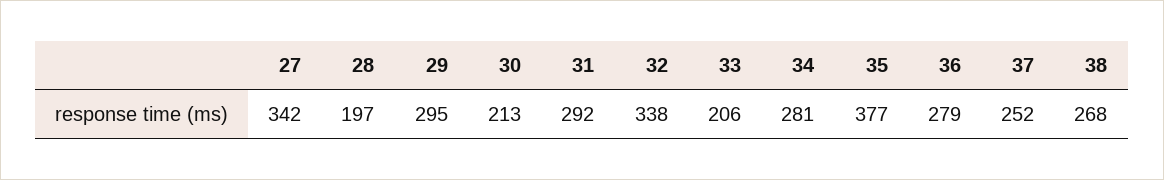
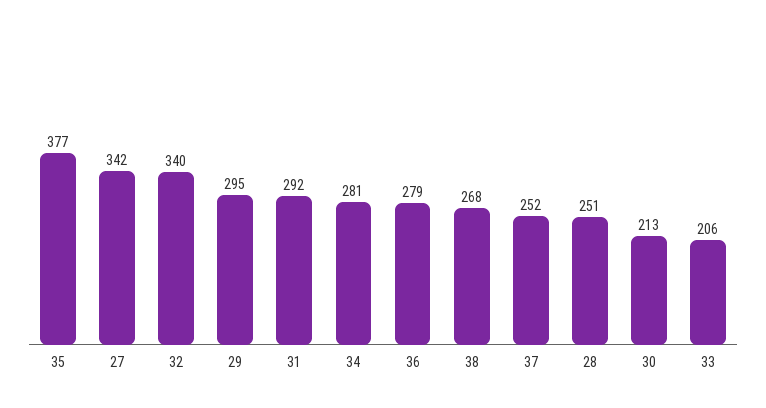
28: 197 -> 251
32: 338 -> 340

